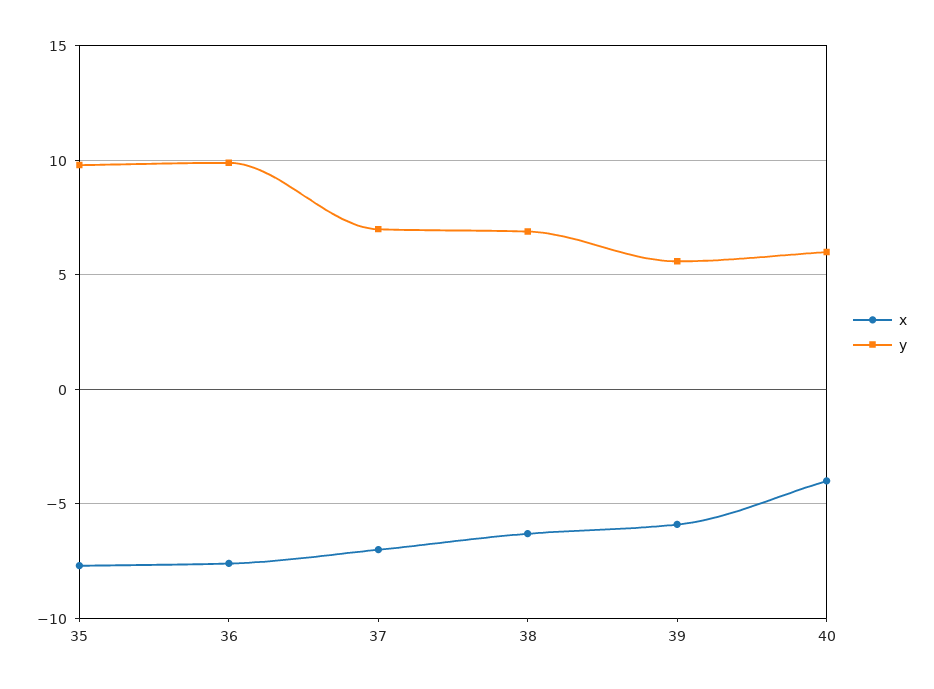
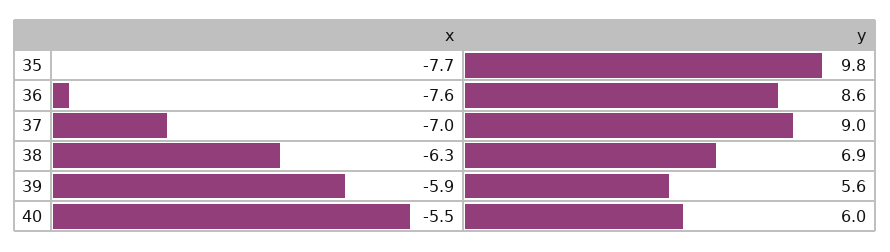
y, 36: 10 -> 8.6
y, 37: 7 -> 9
x, 40: -4 -> -5.5

